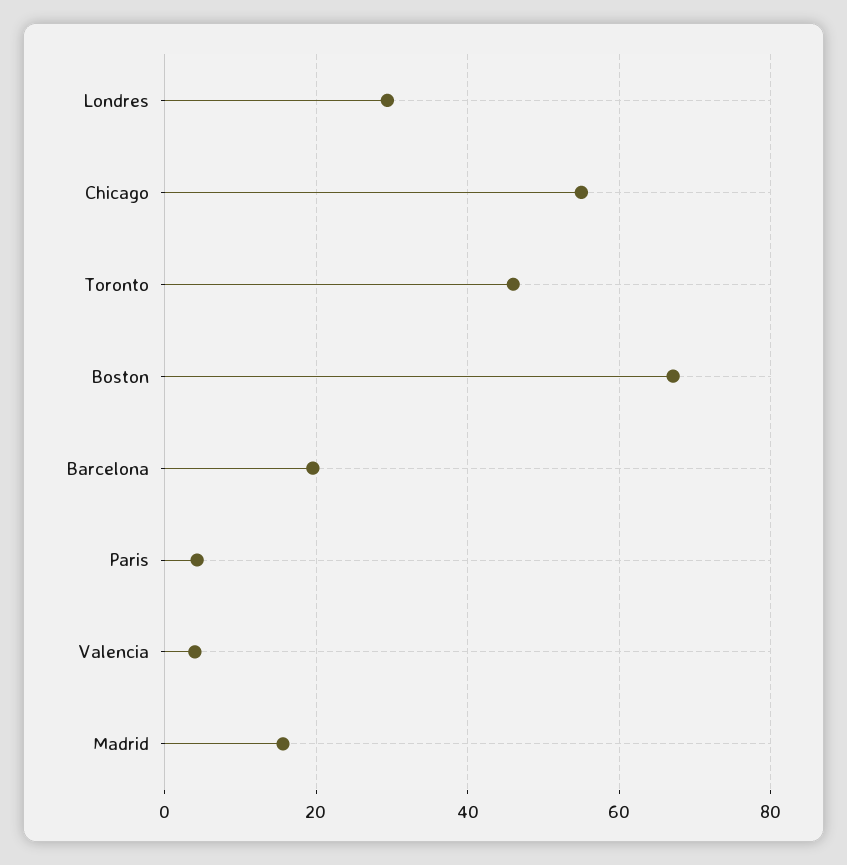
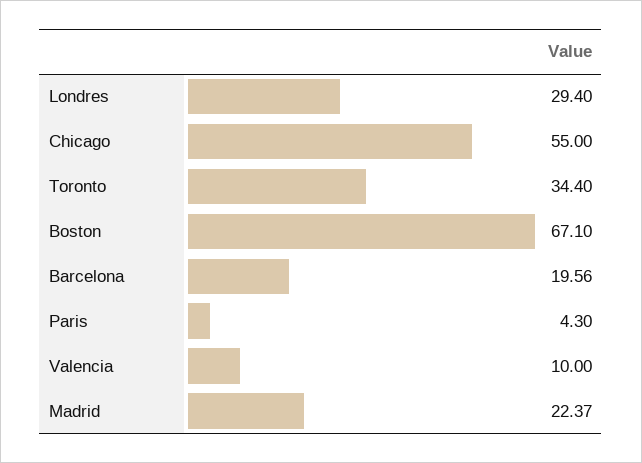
Toronto: 46 -> 34.4
Valencia: 4 -> 10
Madrid: 16 -> 22.37

